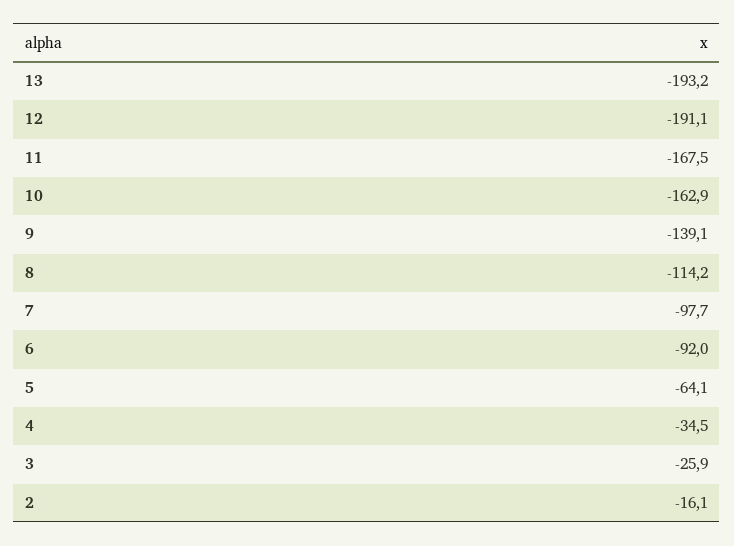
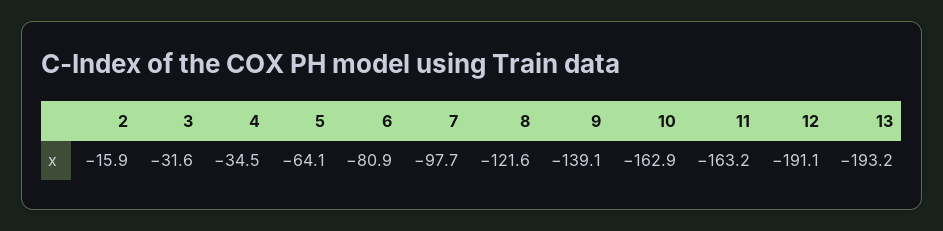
11: -167.5 -> -163.2
8: -114.2 -> -121.6
6: -92 -> -80.9
3: -25.9 -> -31.6
2: -16.1 -> -15.9

